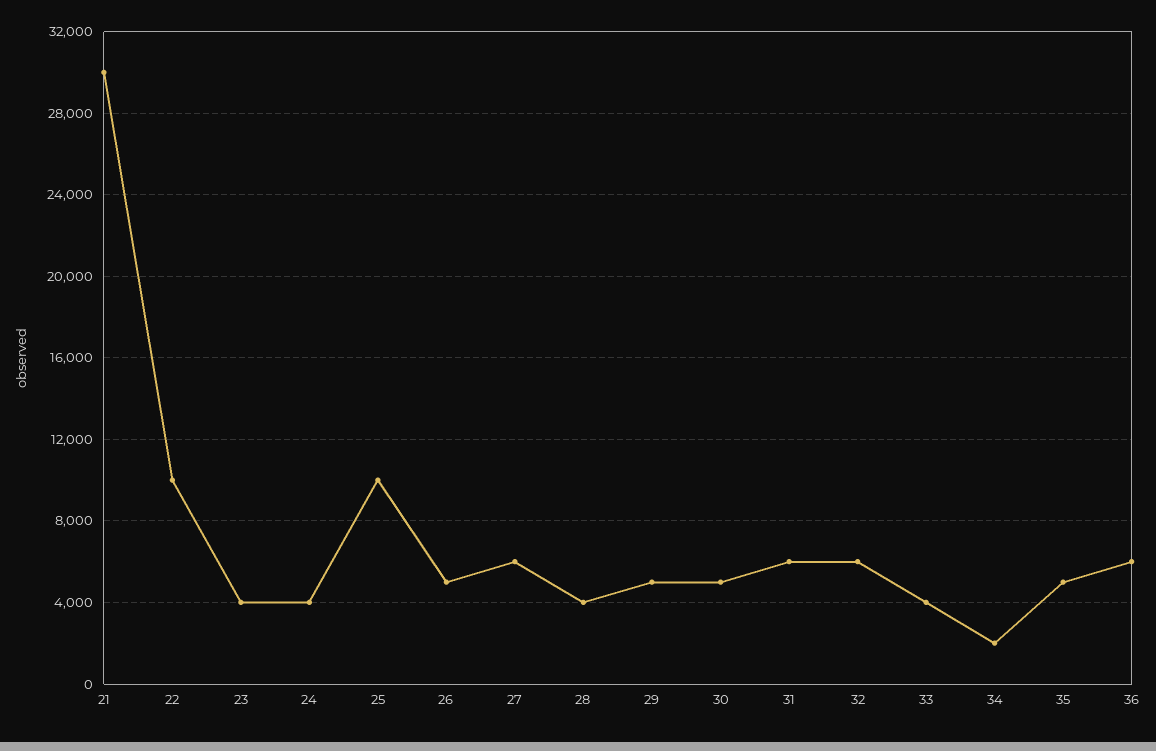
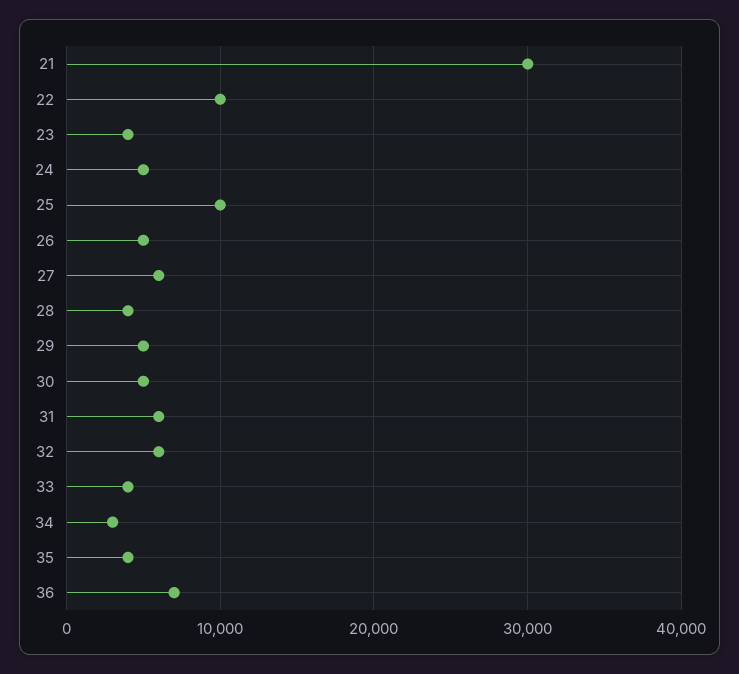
24: 4000 -> 5000
34: 2000 -> 3000
35: 5000 -> 4000
36: 6000 -> 7000

